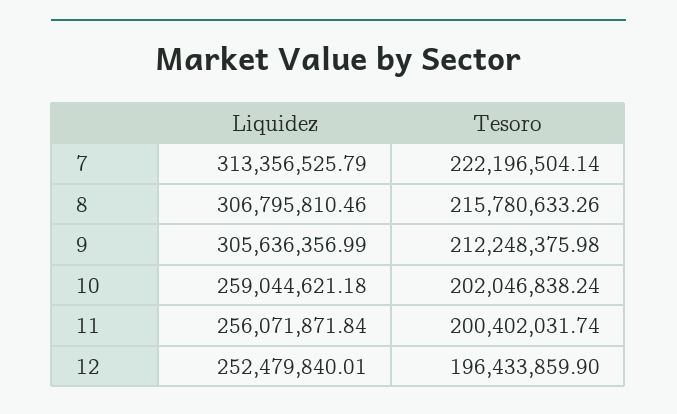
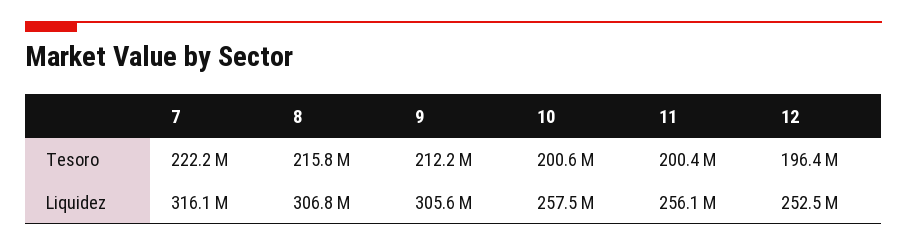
Liquidez, 7: 313356525.79 -> 316100000
Liquidez, 10: 259044621.18 -> 257500000
Tesoro, 10: 202046838.24 -> 200600000

